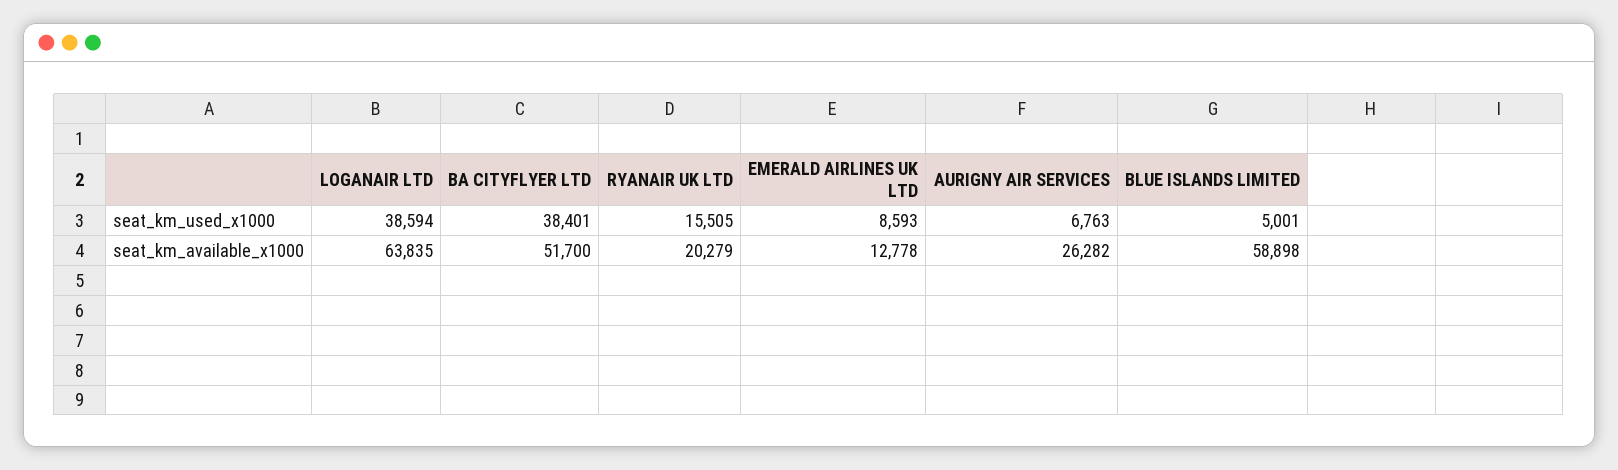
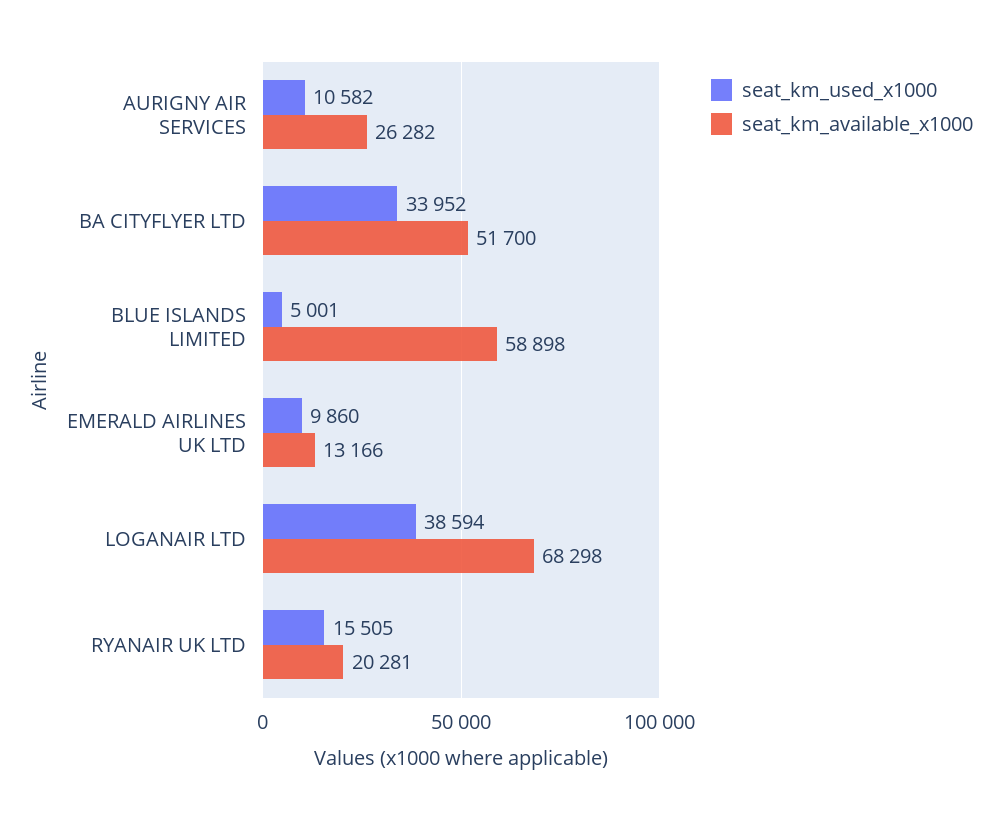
seat_km_used_x1000, BA CITYFLYER LTD: 38401 -> 33952
seat_km_used_x1000, EMERALD AIRLINES UK LTD: 8593 -> 9860
seat_km_used_x1000, AURIGNY AIR SERVICES: 6763 -> 10582
seat_km_available_x1000, LOGANAIR LTD: 63835 -> 68298
seat_km_available_x1000, RYANAIR UK LTD: 20279 -> 20281
seat_km_available_x1000, EMERALD AIRLINES UK LTD: 12778 -> 13166

